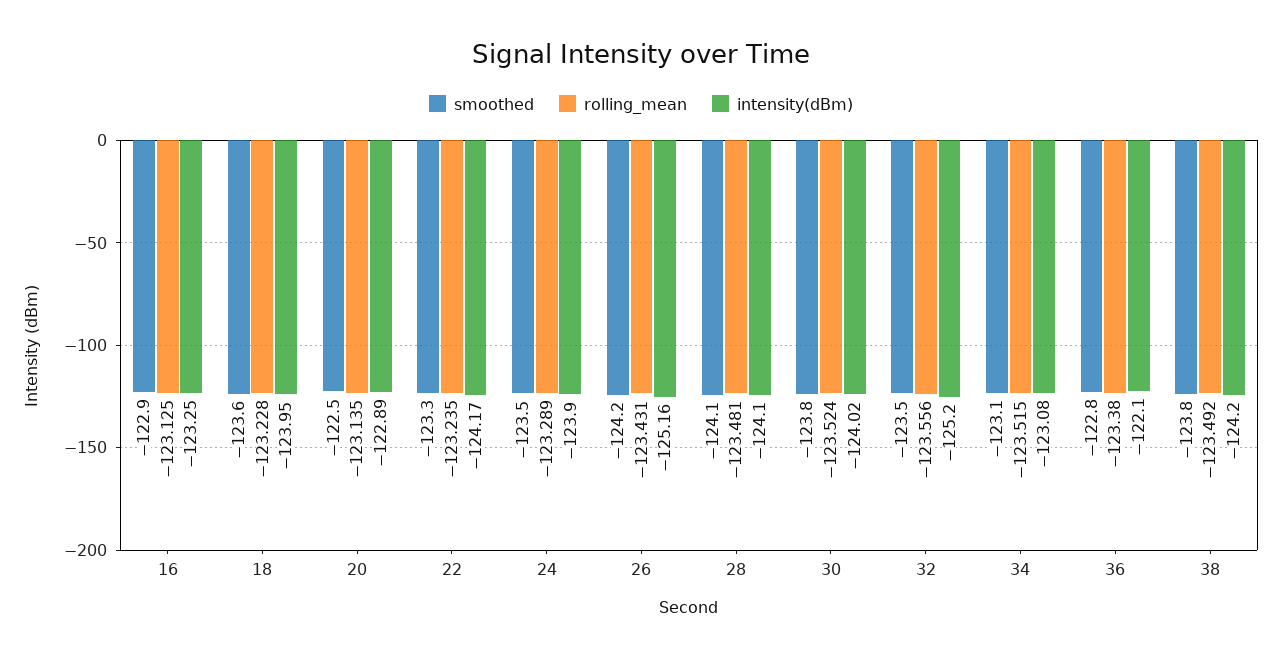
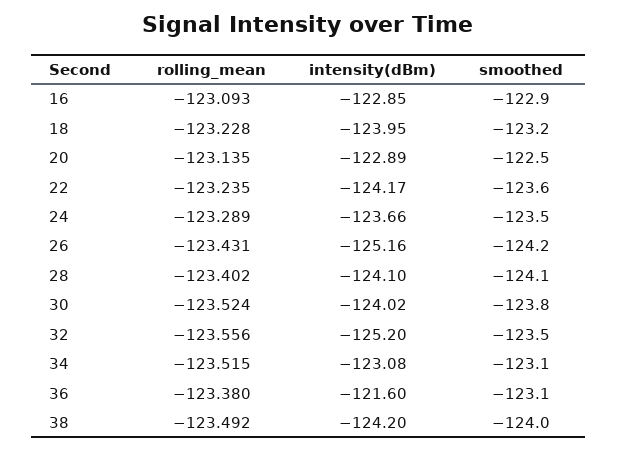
rolling_mean, 16: -123.125 -> -123.093
intensity(dBm), 16: -123.25 -> -122.85
smoothed, 18: -123.6 -> -123.2
smoothed, 22: -123.3 -> -123.6
intensity(dBm), 24: -123.9 -> -123.66
rolling_mean, 28: -123.481 -> -123.402
smoothed, 36: -122.8 -> -123.1
intensity(dBm), 36: -122.1 -> -121.6
smoothed, 38: -123.8 -> -124

